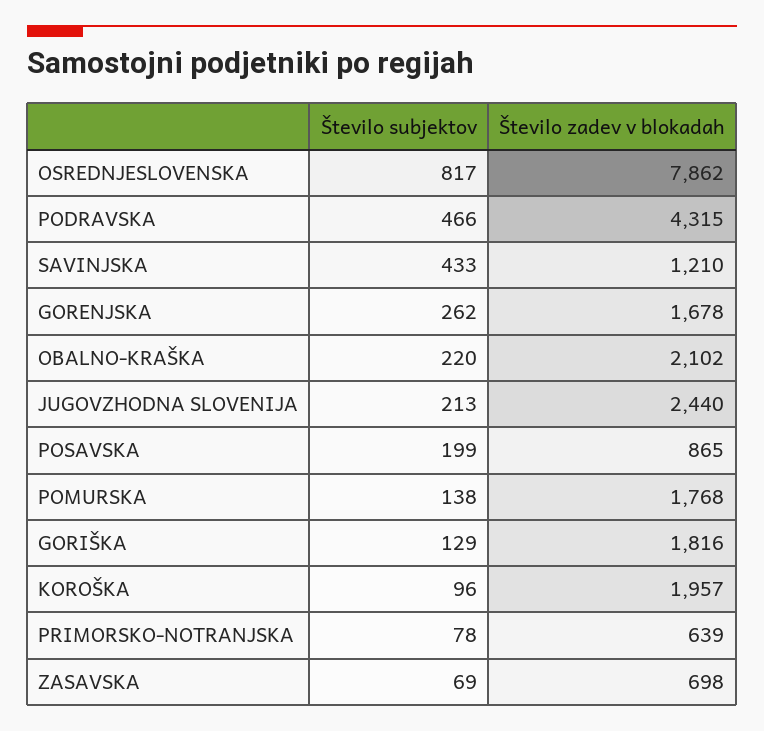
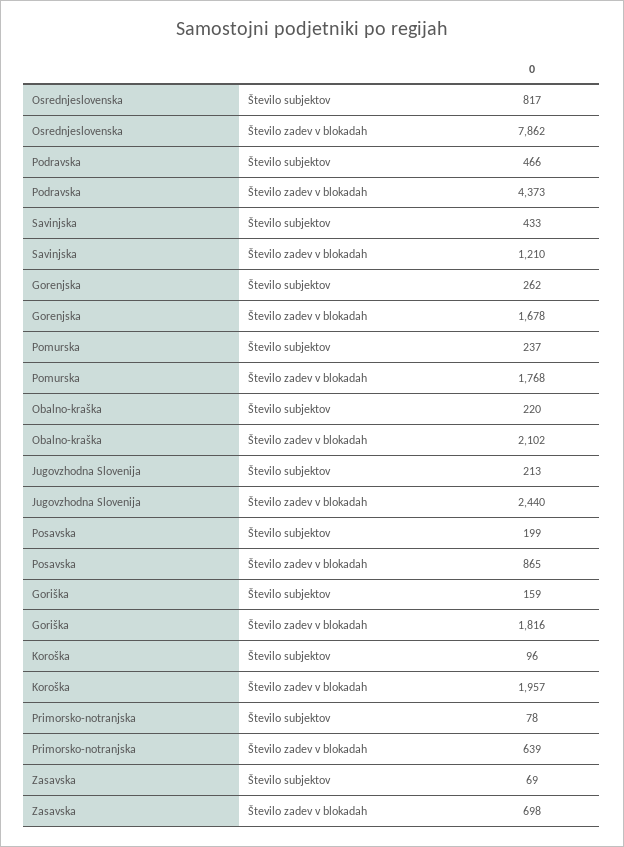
Število zadev v blokadah, PODRAVSKA: 4315 -> 4373
Število subjektov, POMURSKA: 138 -> 237
Število subjektov, GORIŠKA: 129 -> 159

